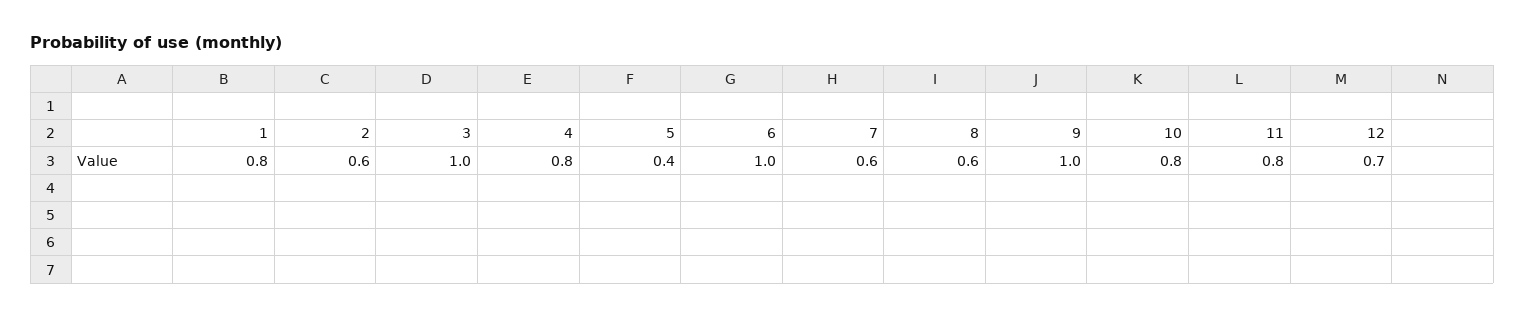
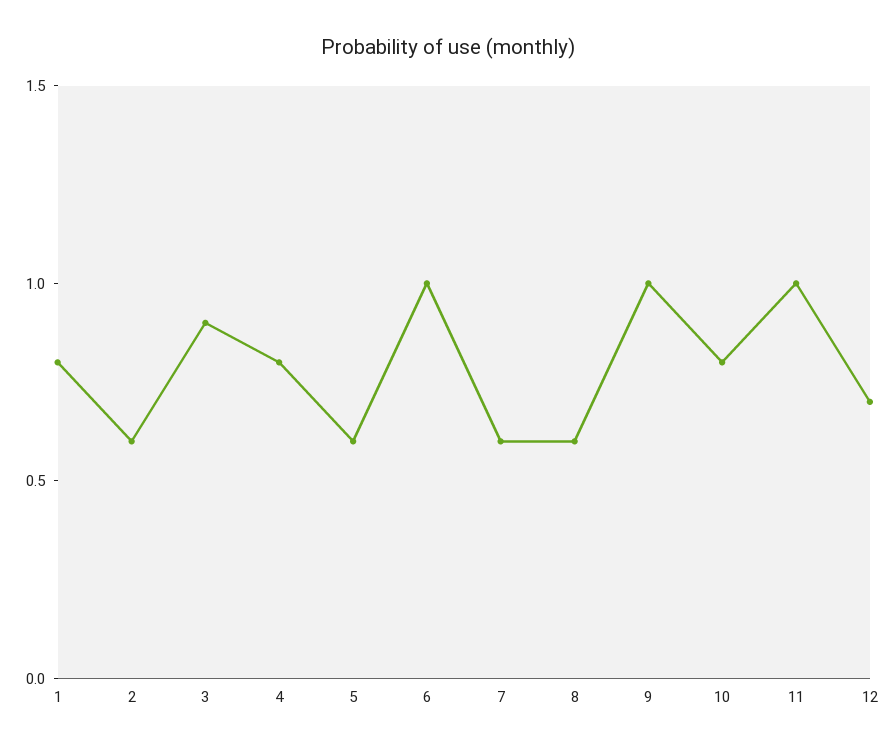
3: 1 -> 0.9
5: 0.4 -> 0.6
11: 0.8 -> 1

